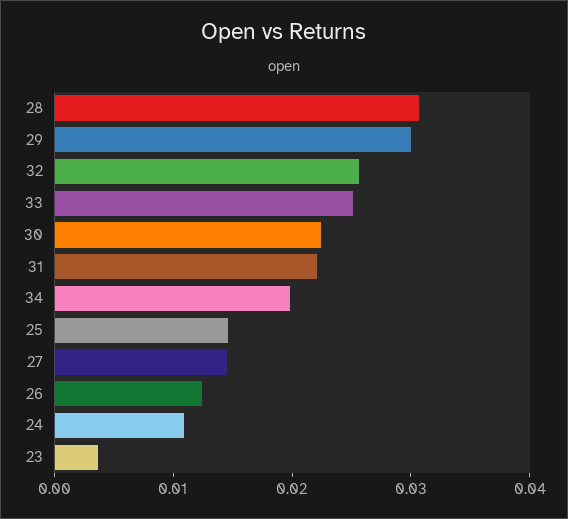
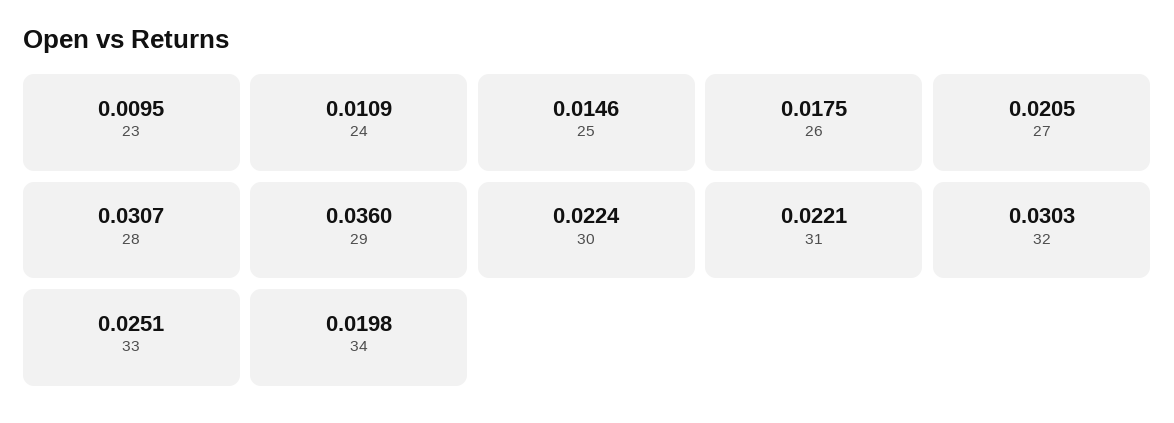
29: 0.03 -> 0.036
32: 0.026 -> 0.0303
27: 0.014 -> 0.0205
26: 0.012 -> 0.0175
23: 0.004 -> 0.0095

